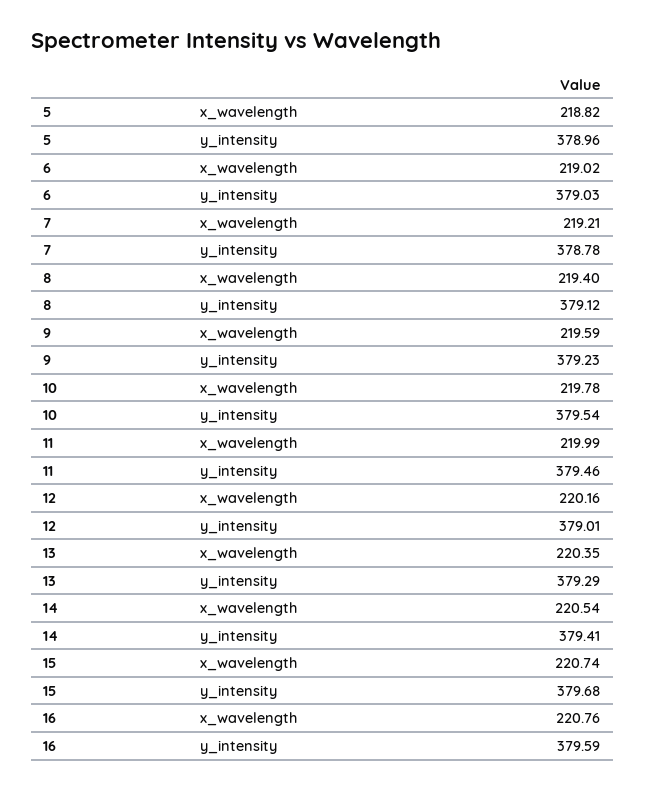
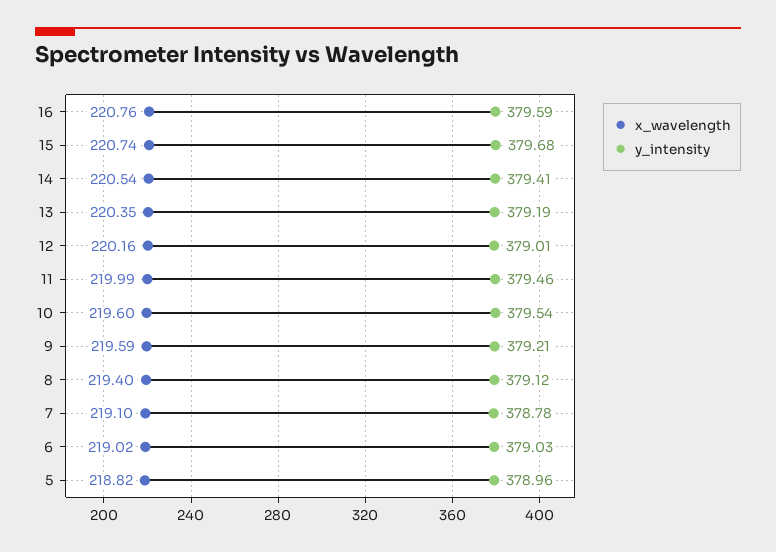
x_wavelength, 7: 219.21 -> 219.1
y_intensity, 9: 379.23 -> 379.21
x_wavelength, 10: 219.78 -> 219.6
y_intensity, 13: 379.29 -> 379.19

